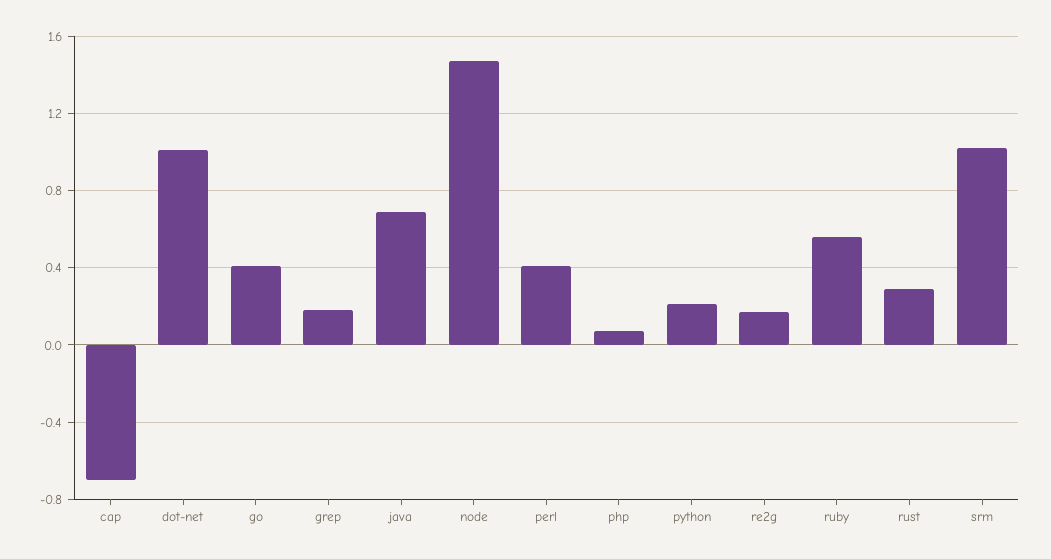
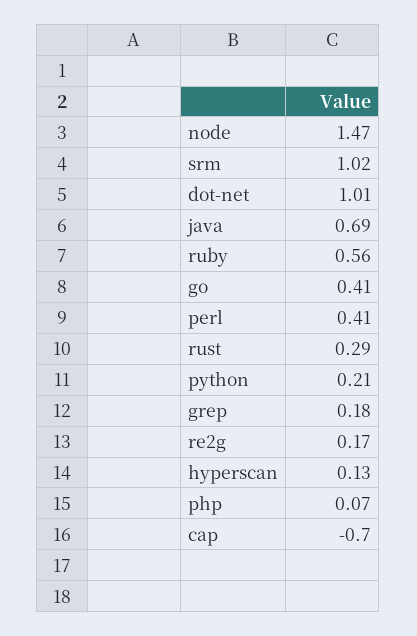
hyperscan: none -> 0.13

